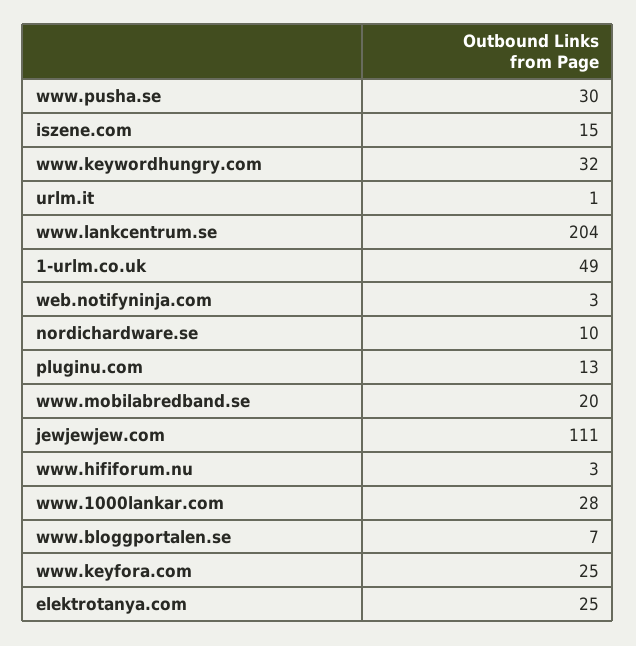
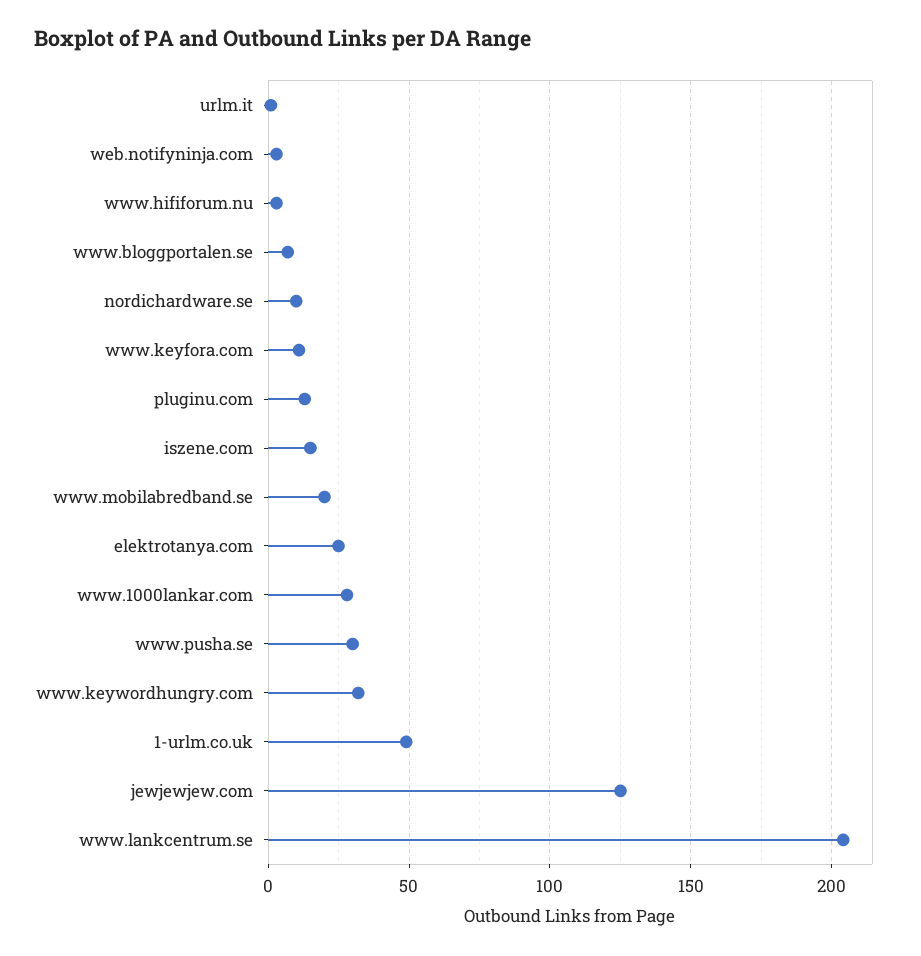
jewjewjew.com: 111 -> 125
www.keyfora.com: 25 -> 10

